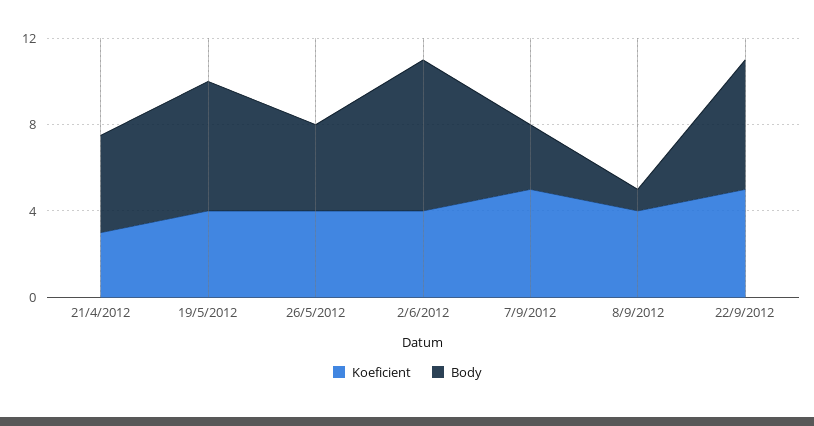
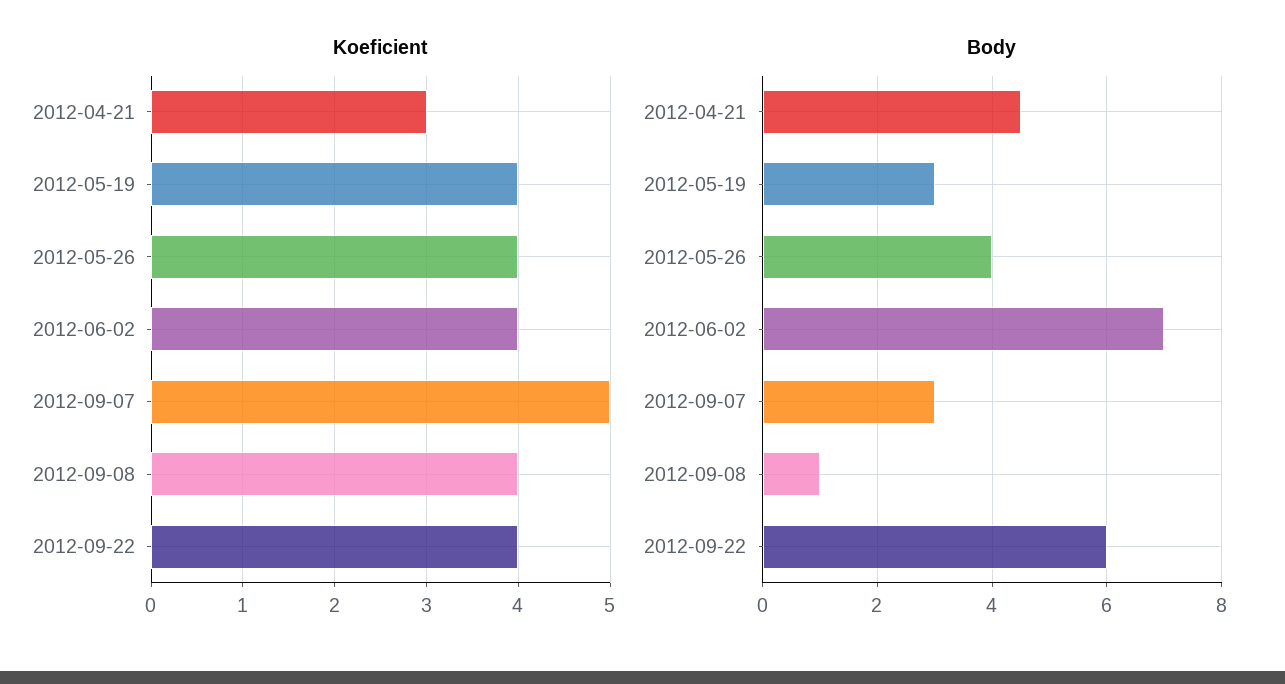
Body, 19/5/2012: 6 -> 3
Koeficient, 22/9/2012: 5 -> 4

